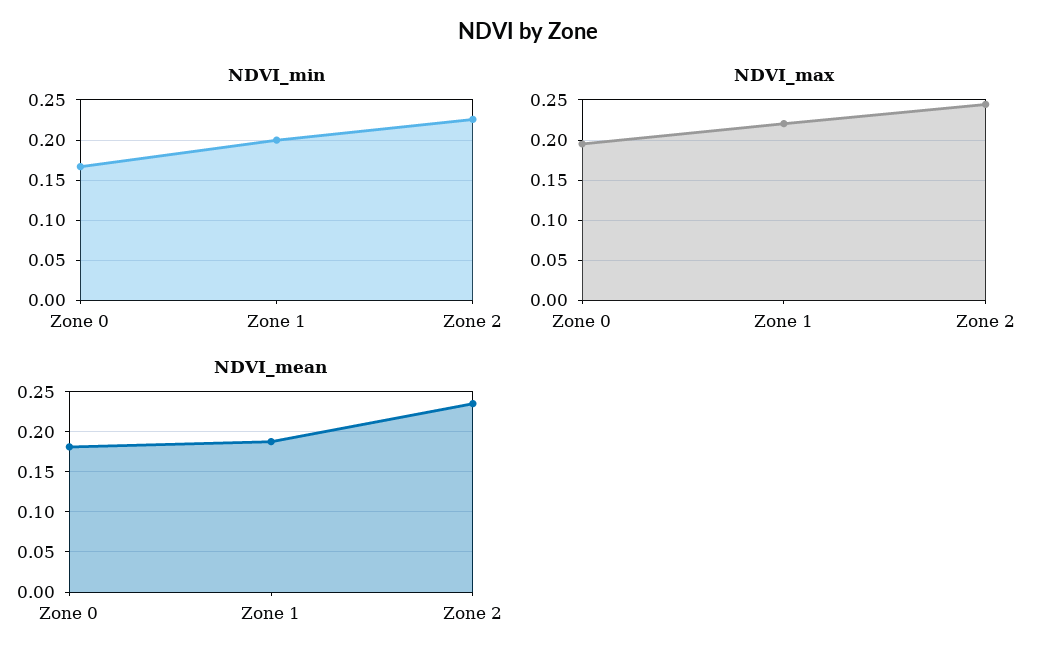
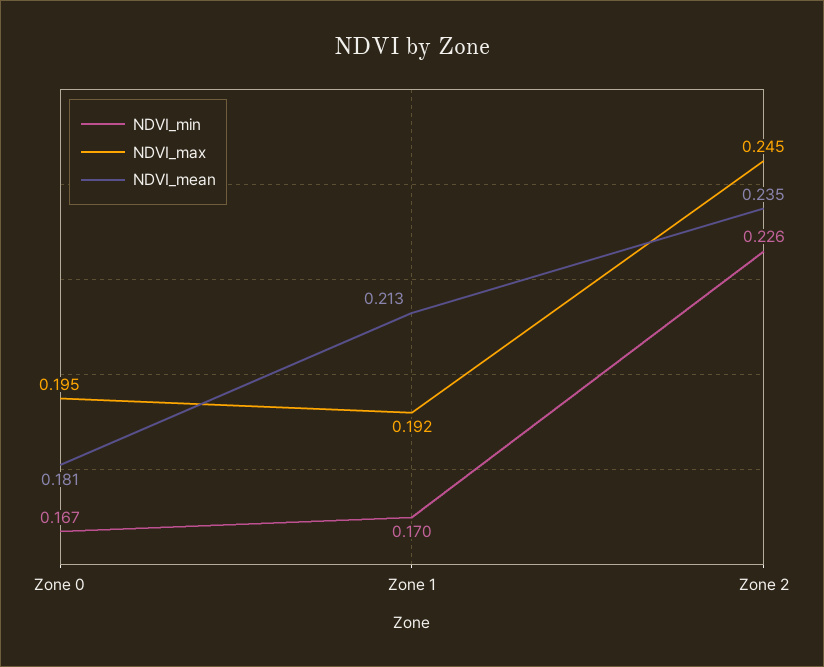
NDVI_min, Zone 1: 0.2 -> 0.17
NDVI_max, Zone 1: 0.22 -> 0.192
NDVI_mean, Zone 1: 0.19 -> 0.213

